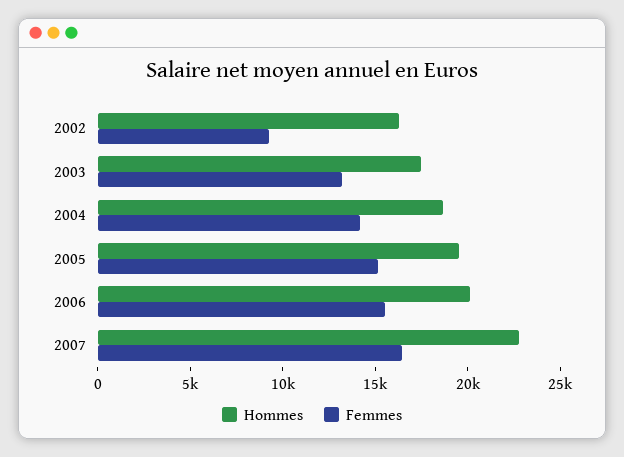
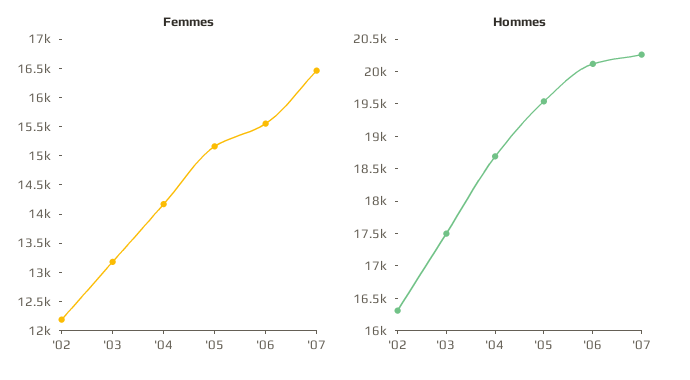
Femmes, 2002: 9000 -> 12250
Hommes, 2007: 23000 -> 20250

